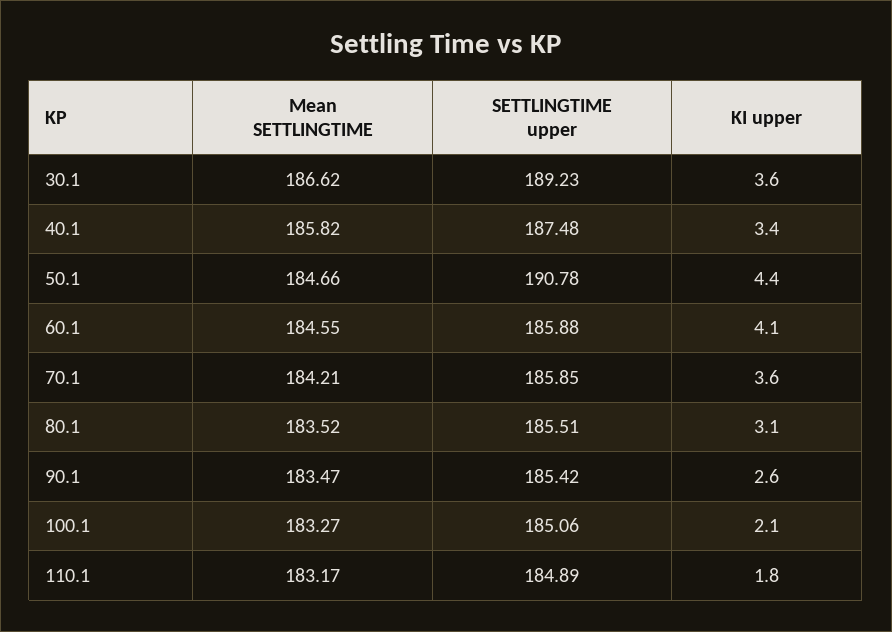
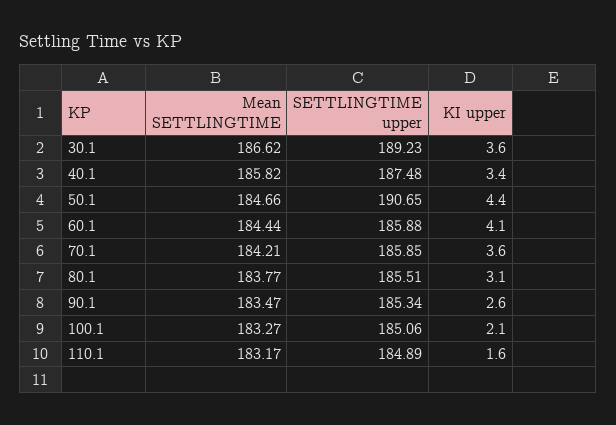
SETTLINGTIME upper, 50.1: 190.78 -> 190.65
Mean SETTLINGTIME, 60.1: 184.55 -> 184.44
Mean SETTLINGTIME, 80.1: 183.52 -> 183.77
SETTLINGTIME upper, 90.1: 185.42 -> 185.34
KI upper, 110.1: 1.8 -> 1.6

